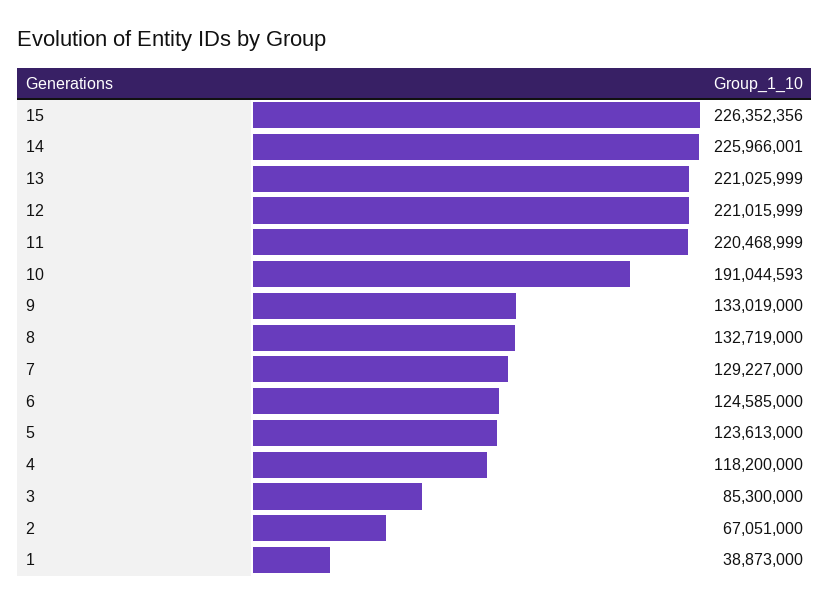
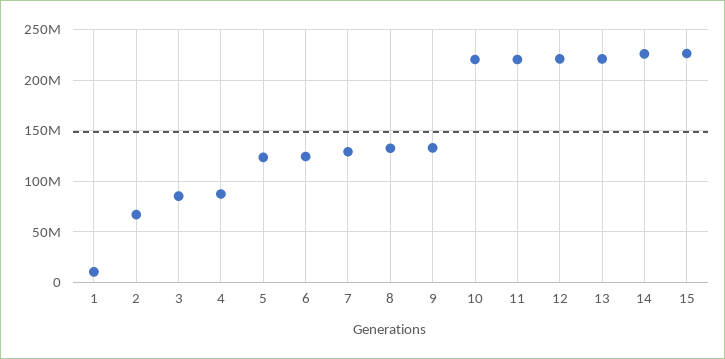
10: 191044593 -> 220000000
4: 118200000 -> 90000000
1: 38873000 -> 10000000

